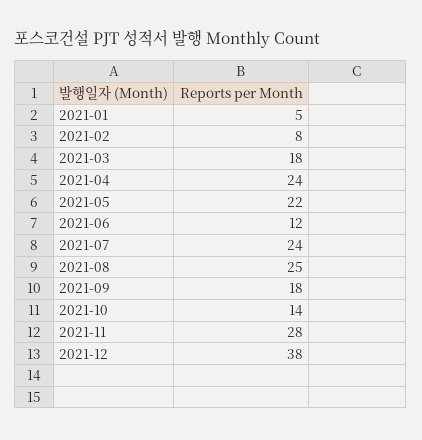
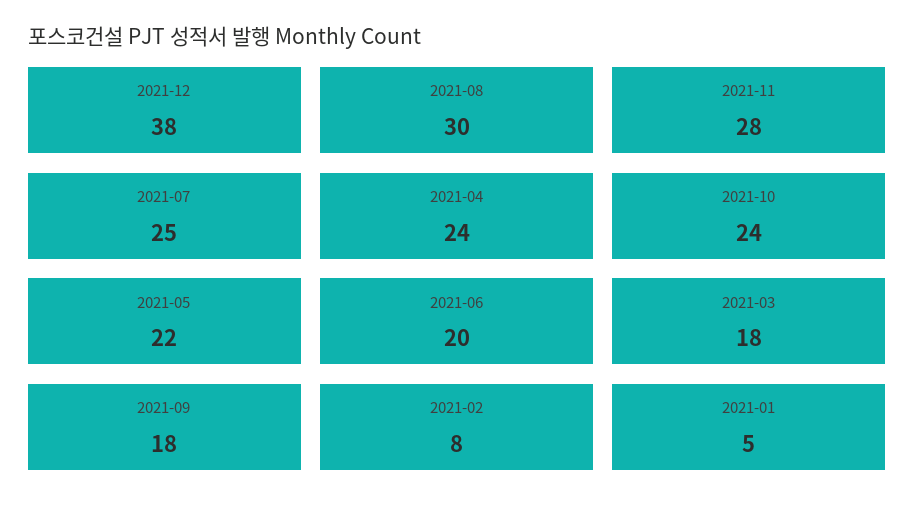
2021-06: 12 -> 20
2021-07: 24 -> 25
2021-08: 25 -> 30
2021-10: 14 -> 24

